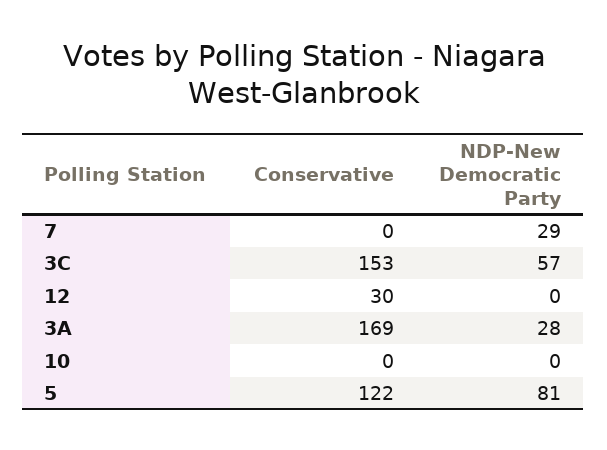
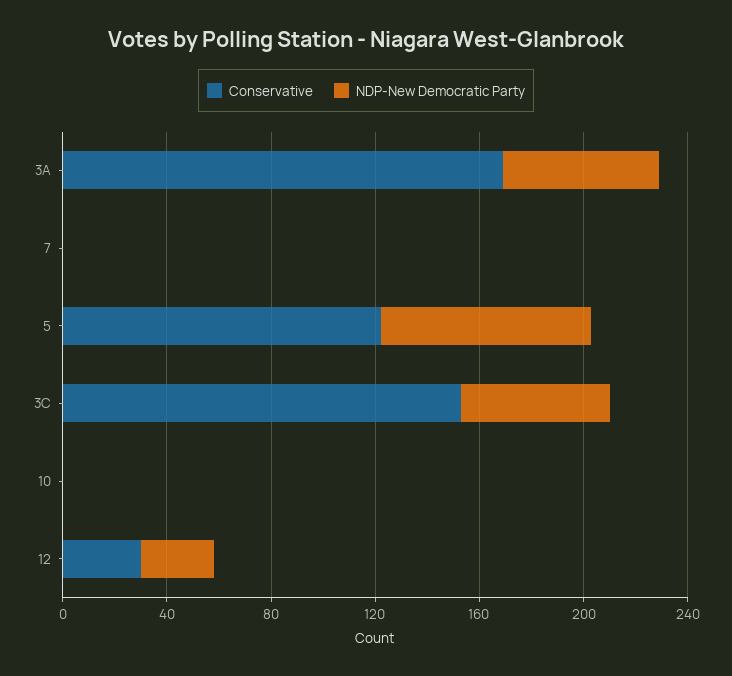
NDP-New Democratic Party, 7: 29 -> 0
NDP-New Democratic Party, 12: 0 -> 30
NDP-New Democratic Party, 3A: 28 -> 60

